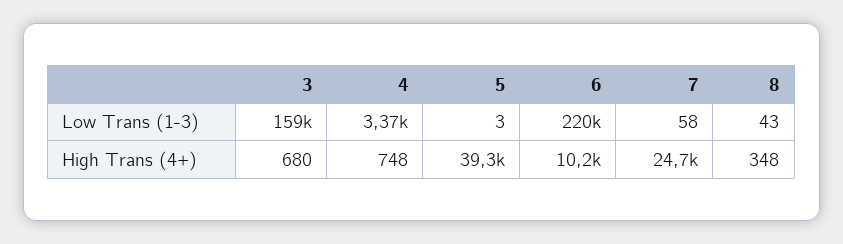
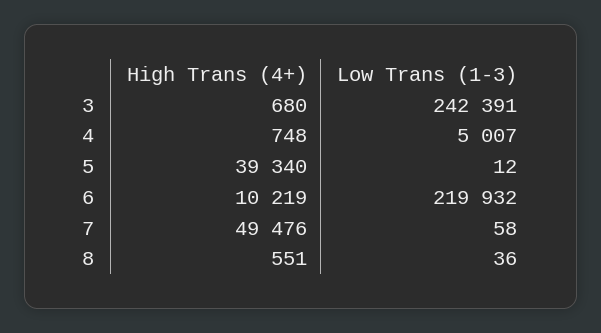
3, Low Trans (1-3): 159000 -> 242391
4, Low Trans (1-3): 3370 -> 5007
5, Low Trans (1-3): 3 -> 12
8, Low Trans (1-3): 43 -> 36
7, High Trans (4+): 24700 -> 49476
8, High Trans (4+): 348 -> 551

